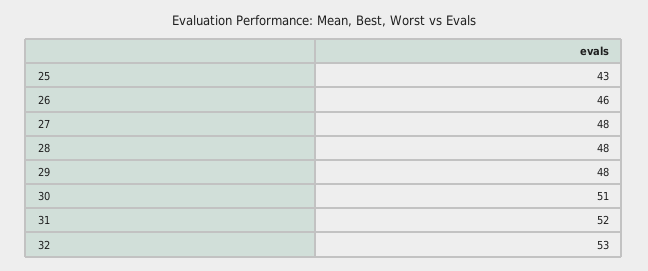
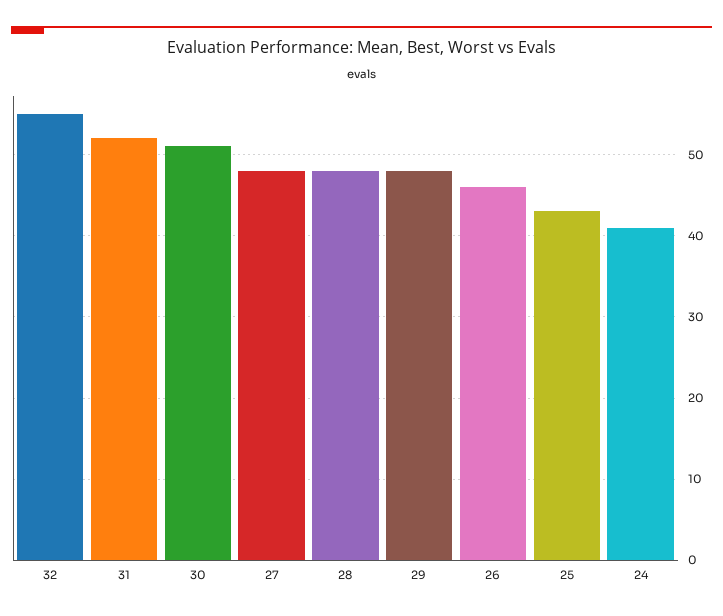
32: 53 -> 55
24: none -> 41

